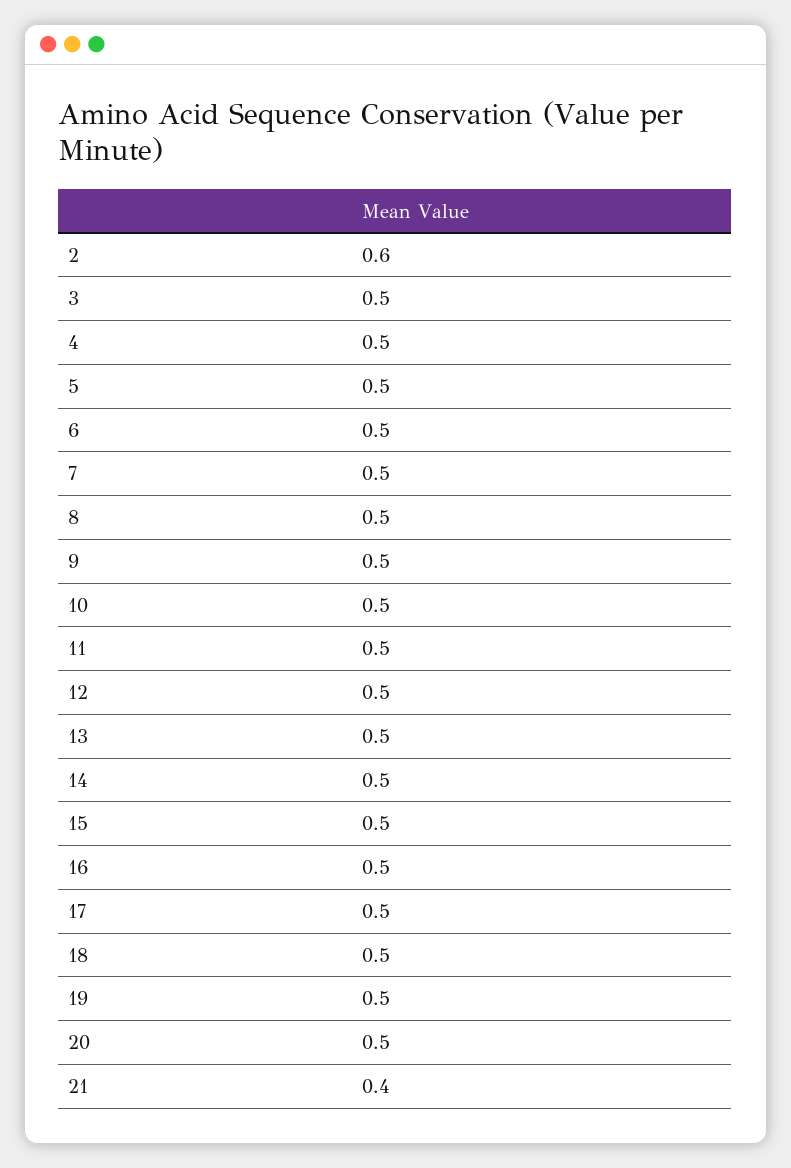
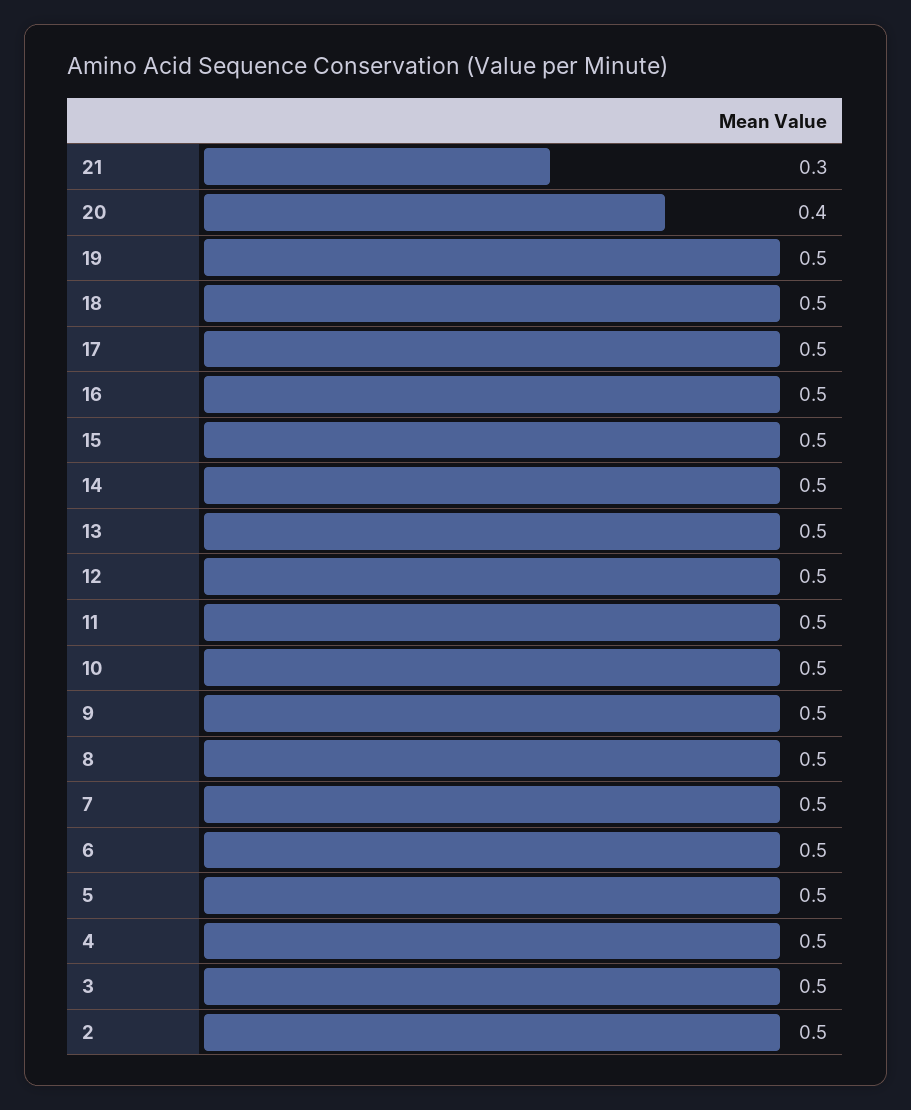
2: 0.6 -> 0.5
20: 0.5 -> 0.4
21: 0.4 -> 0.3

